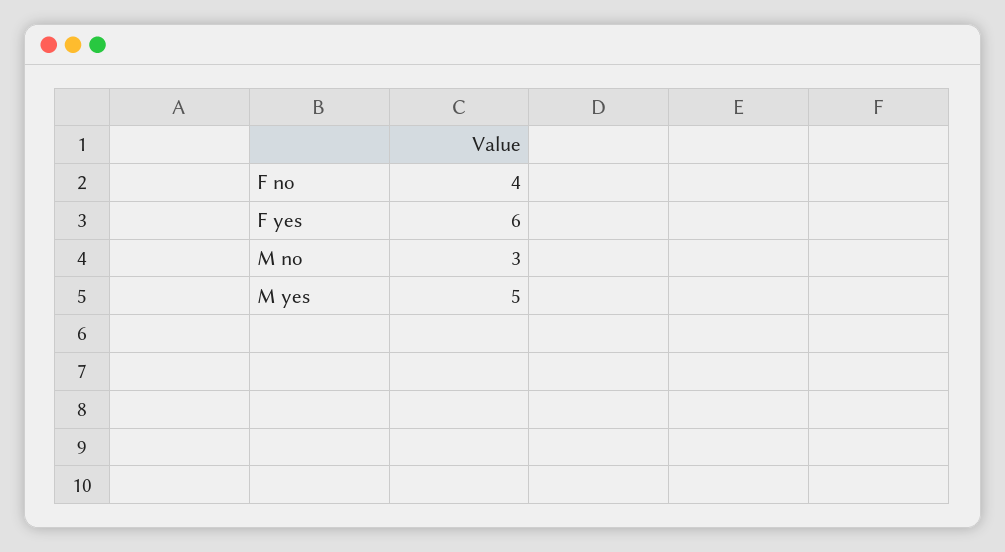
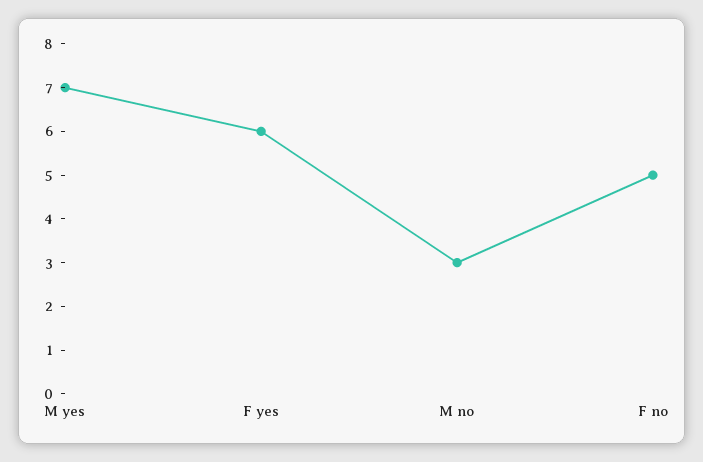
F no: 4 -> 5
M yes: 5 -> 7

